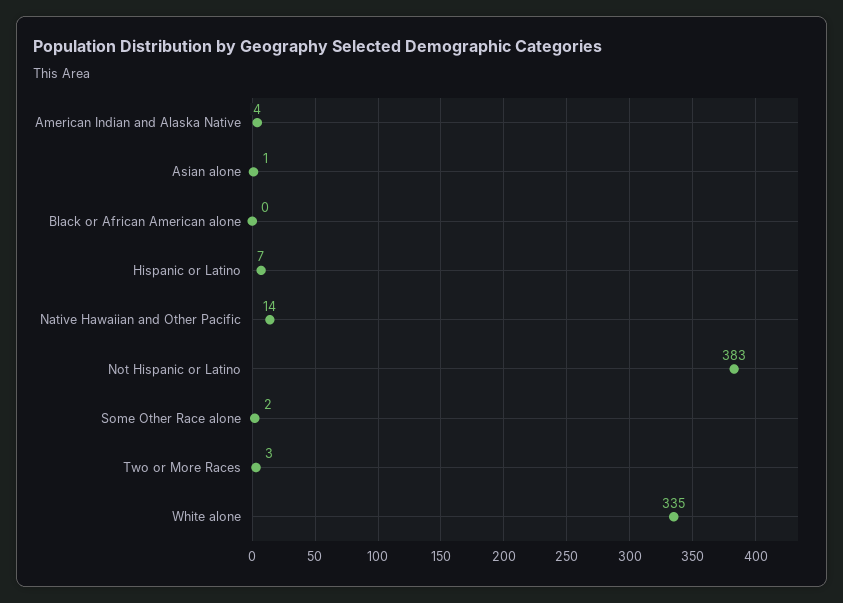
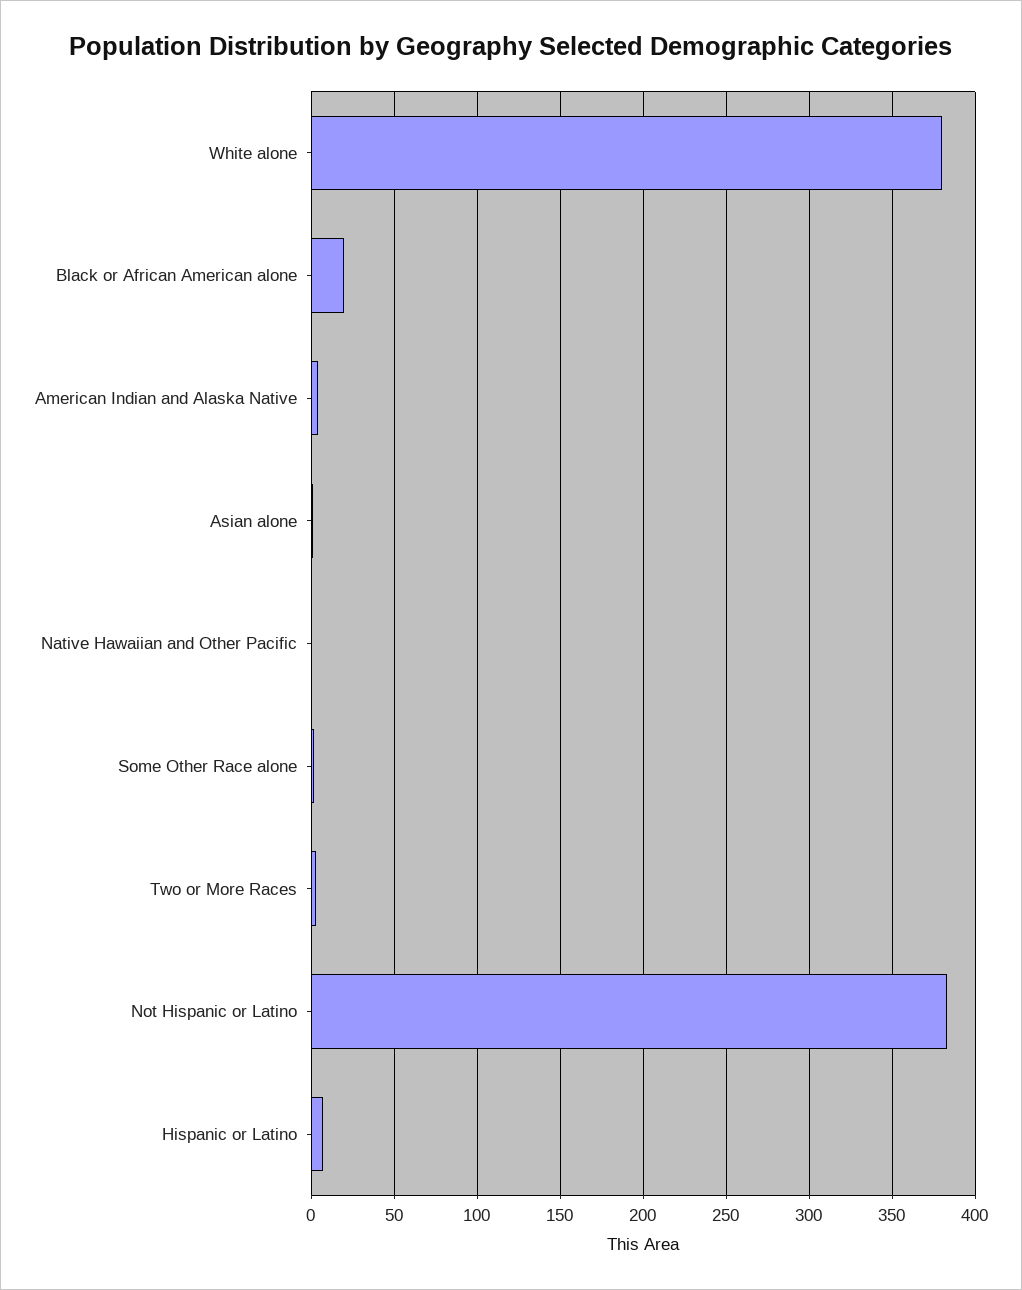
Black or African American alone: 0 -> 20
Native Hawaiian and Other Pacific: 14 -> 0
White alone: 335 -> 380

